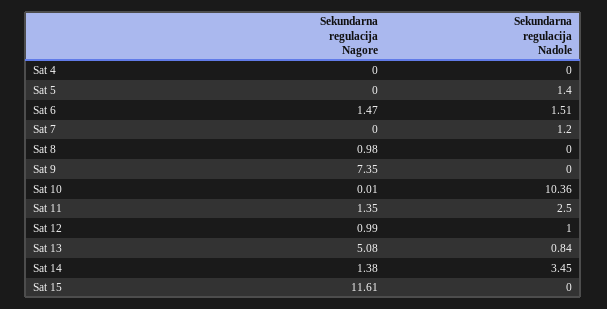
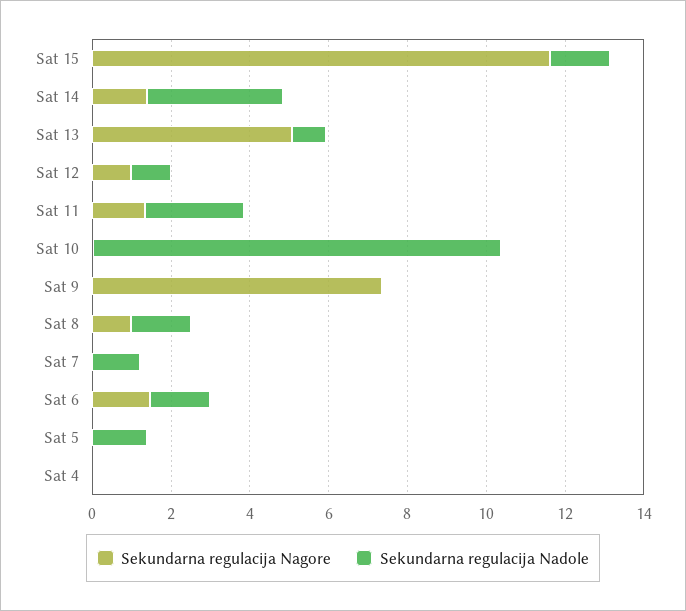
Sekundarna regulacija Nadole, Sat 8: 0 -> 1.5
Sekundarna regulacija Nadole, Sat 15: 0 -> 1.5

